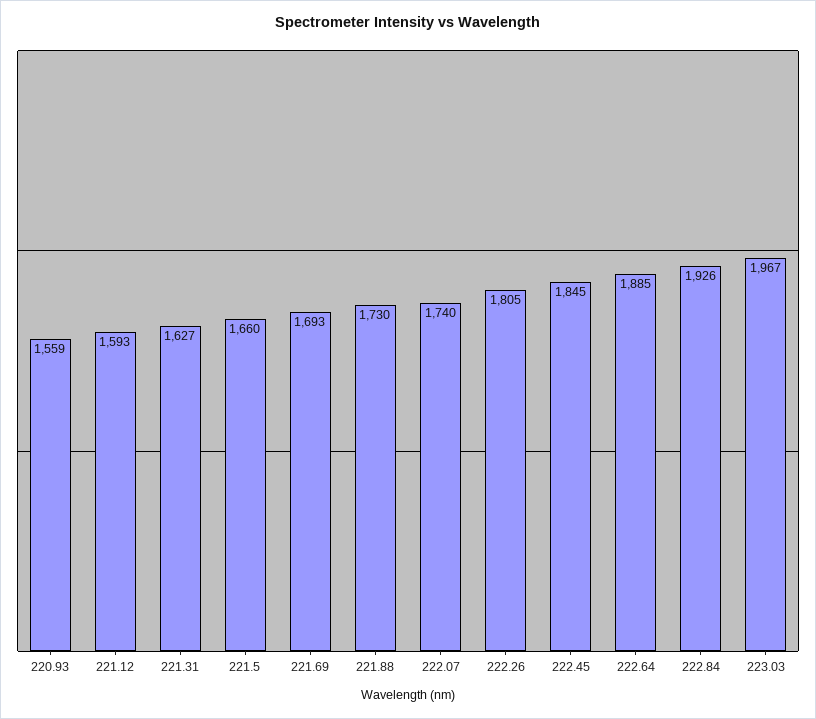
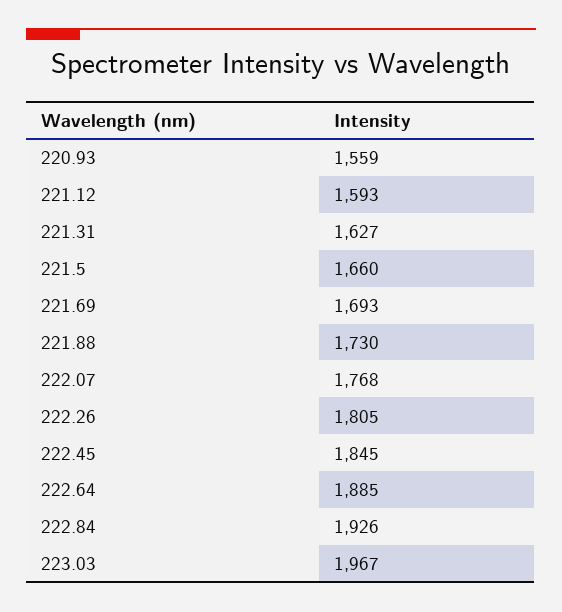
222.07: 1740 -> 1768

